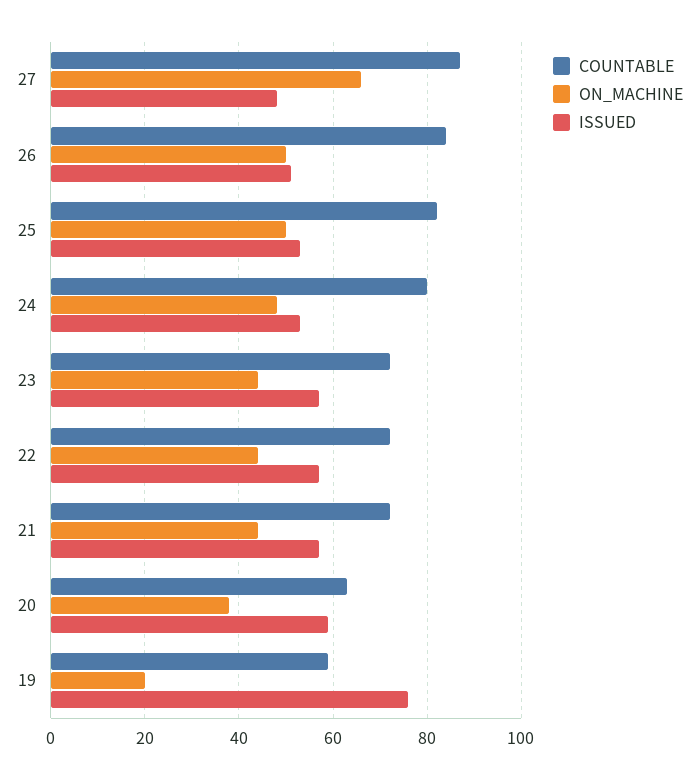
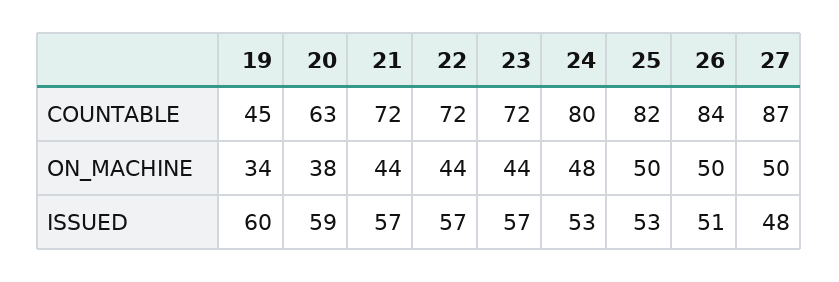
ON_MACHINE, 27: 65 -> 50
COUNTABLE, 19: 60 -> 45
ON_MACHINE, 19: 20 -> 34
ISSUED, 19: 75 -> 60

